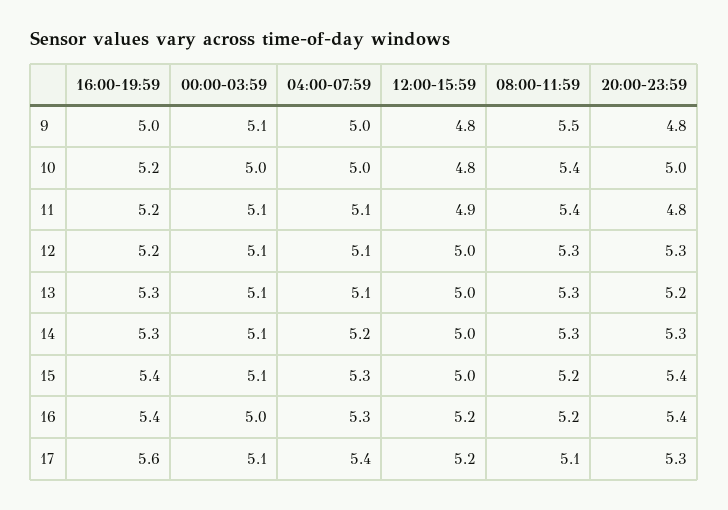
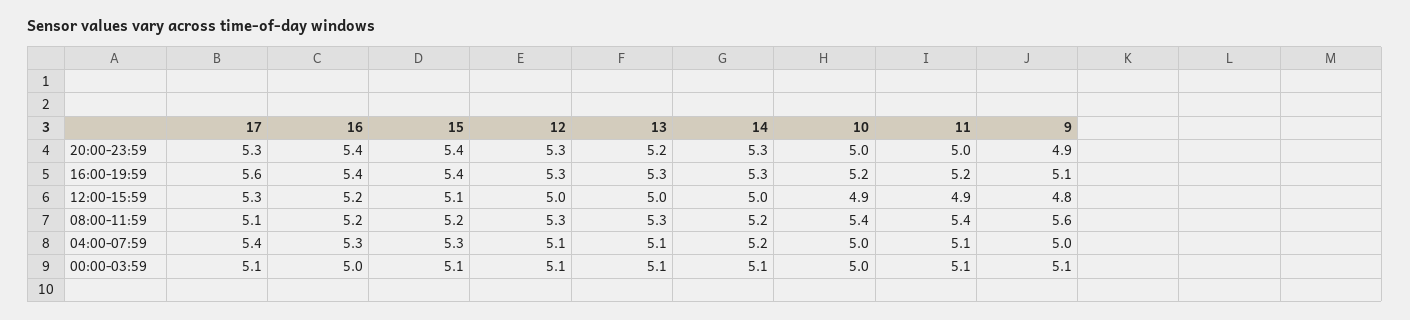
16:00-19:59, 9: 5 -> 5.1
08:00-11:59, 9: 5.5 -> 5.6
20:00-23:59, 9: 4.8 -> 4.9
12:00-15:59, 10: 4.8 -> 4.9
20:00-23:59, 11: 4.8 -> 5
16:00-19:59, 12: 5.2 -> 5.3
08:00-11:59, 14: 5.3 -> 5.2
12:00-15:59, 15: 5 -> 5.1
12:00-15:59, 17: 5.2 -> 5.3

